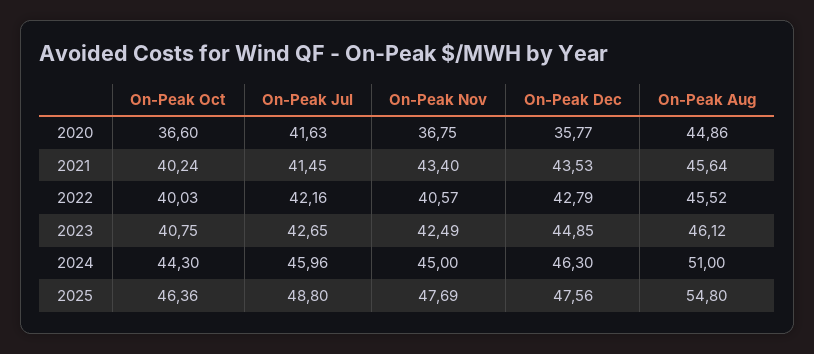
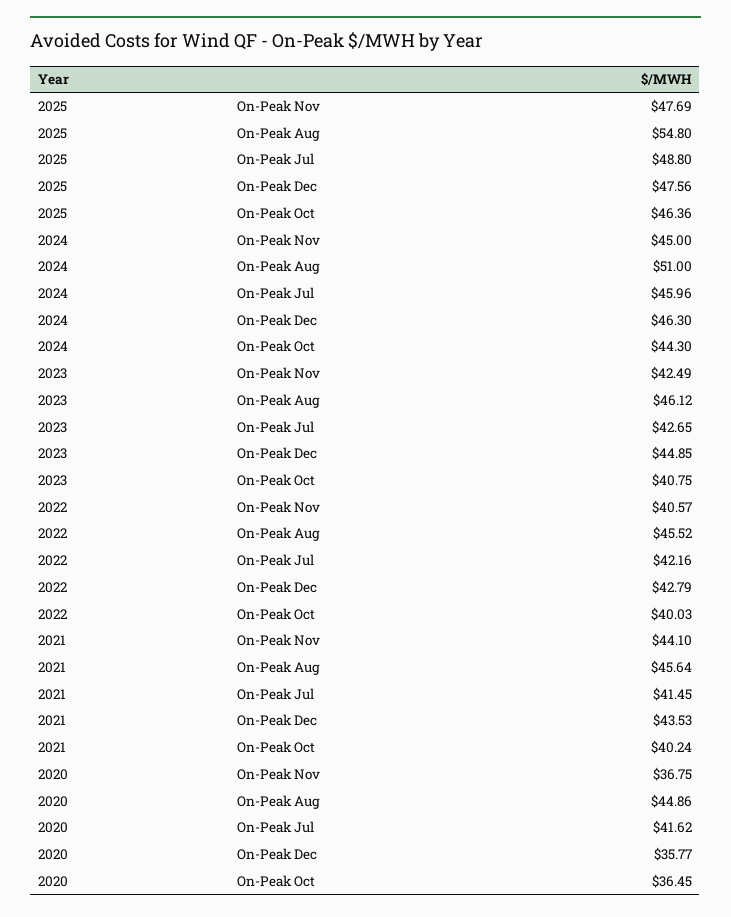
On-Peak Oct, 2020: 36.6 -> 36.45
On-Peak Jul, 2020: 41.63 -> 41.62
On-Peak Nov, 2021: 43.4 -> 44.1

